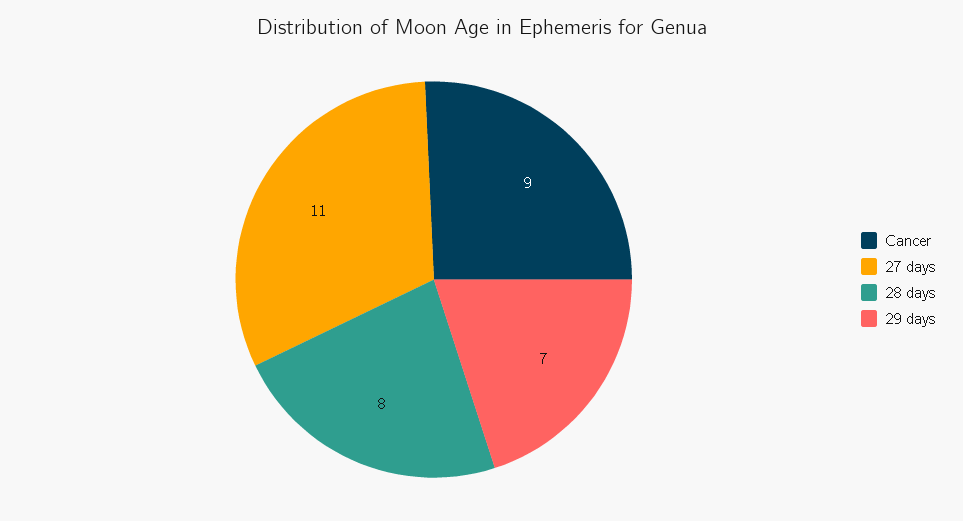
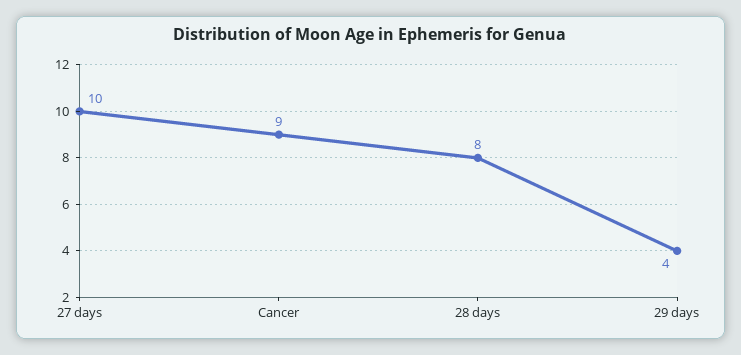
27 days: 11 -> 10
29 days: 7 -> 4

